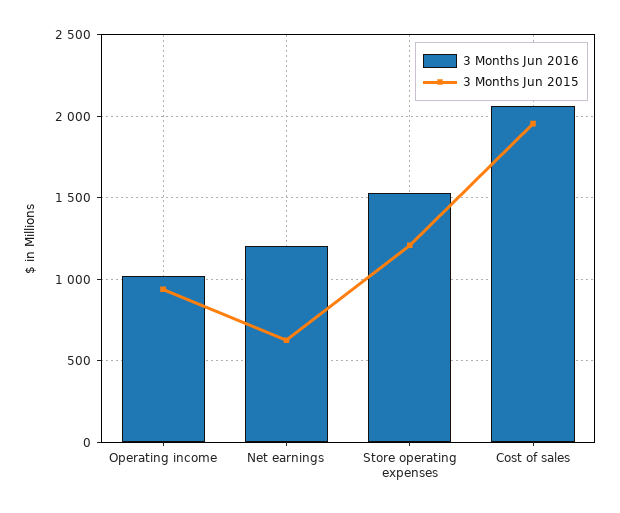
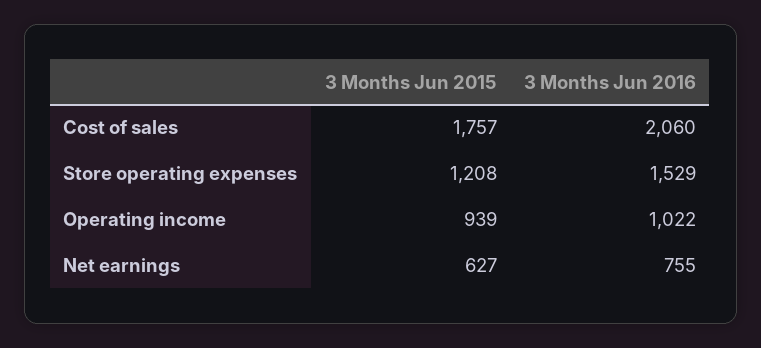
3 Months Jun 2016, Net earnings: 1200 -> 755
3 Months Jun 2015, Cost of sales: 1950 -> 1757

